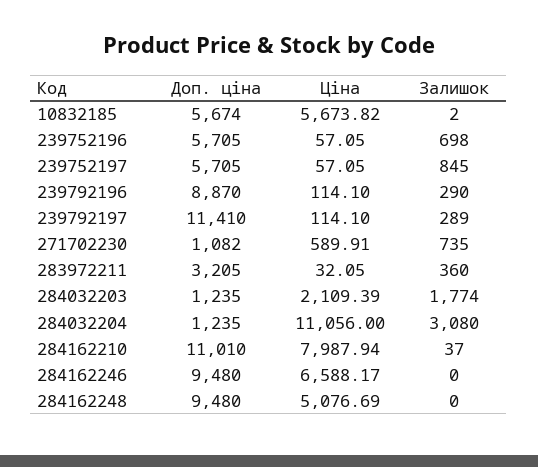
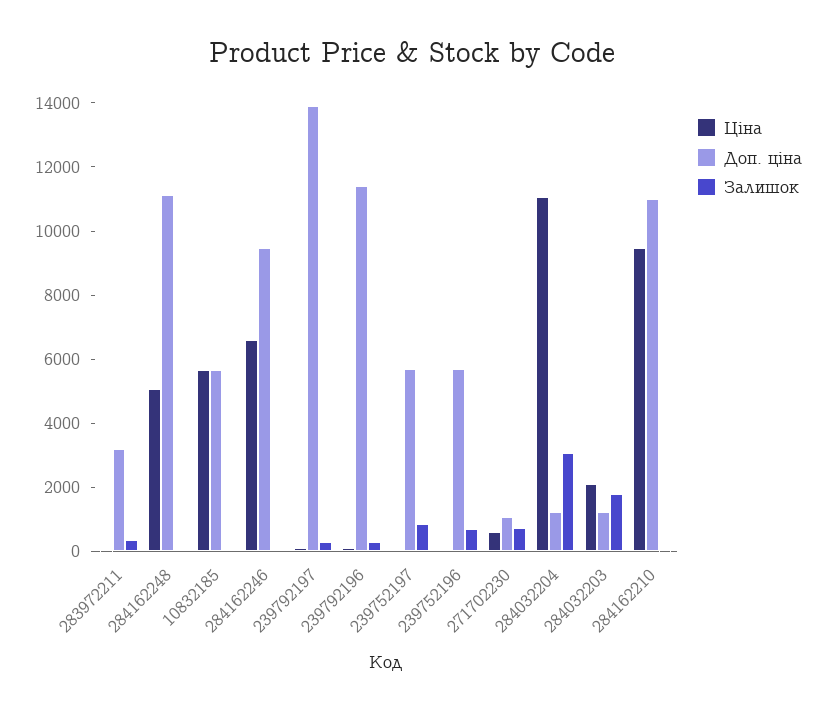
Доп. ціна, 239792196: 8870 -> 11500
Доп. ціна, 239792197: 11410 -> 14000
Ціна, 284162210: 7987.94 -> 9500
Доп. ціна, 284162248: 9480 -> 11000

